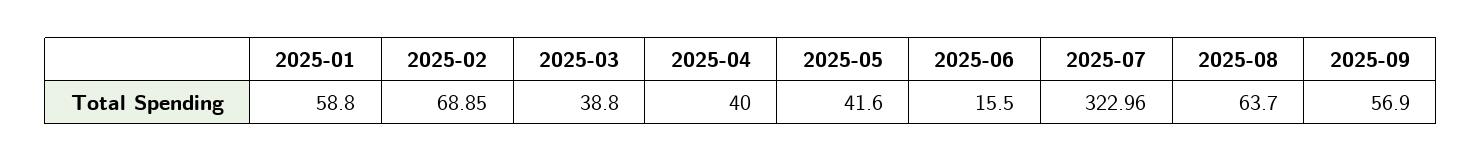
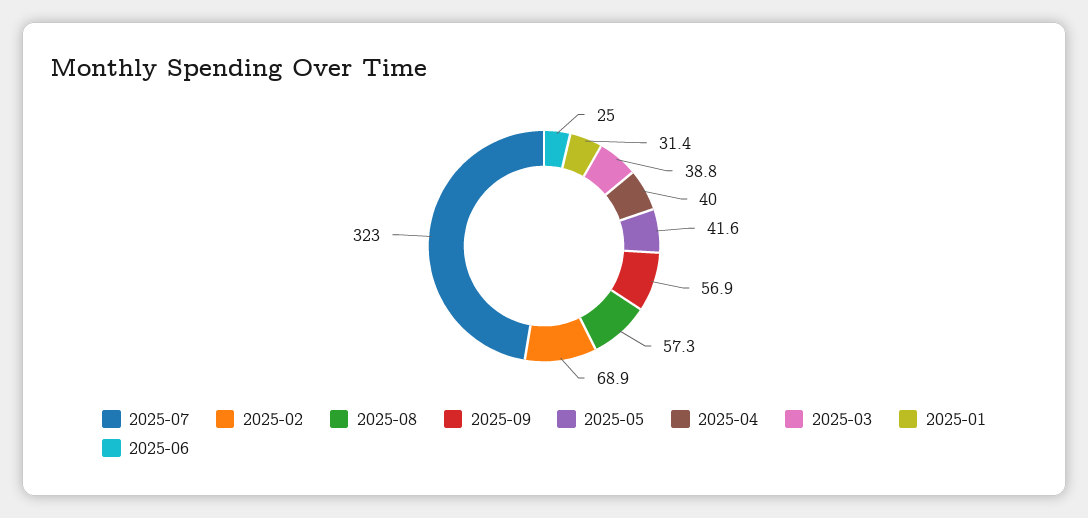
2025-01: 58.8 -> 31.4
2025-06: 15.5 -> 25
2025-08: 63.7 -> 57.3

